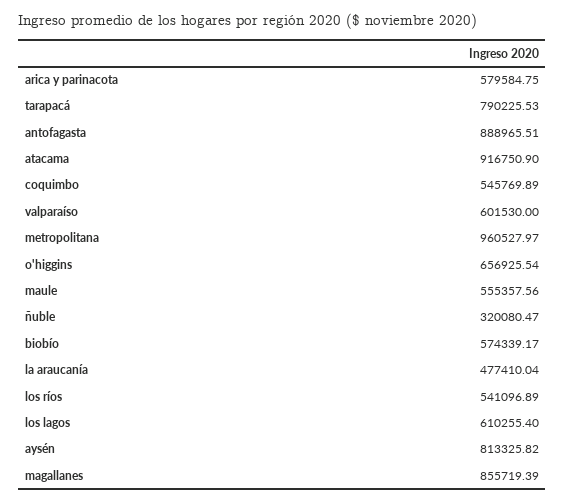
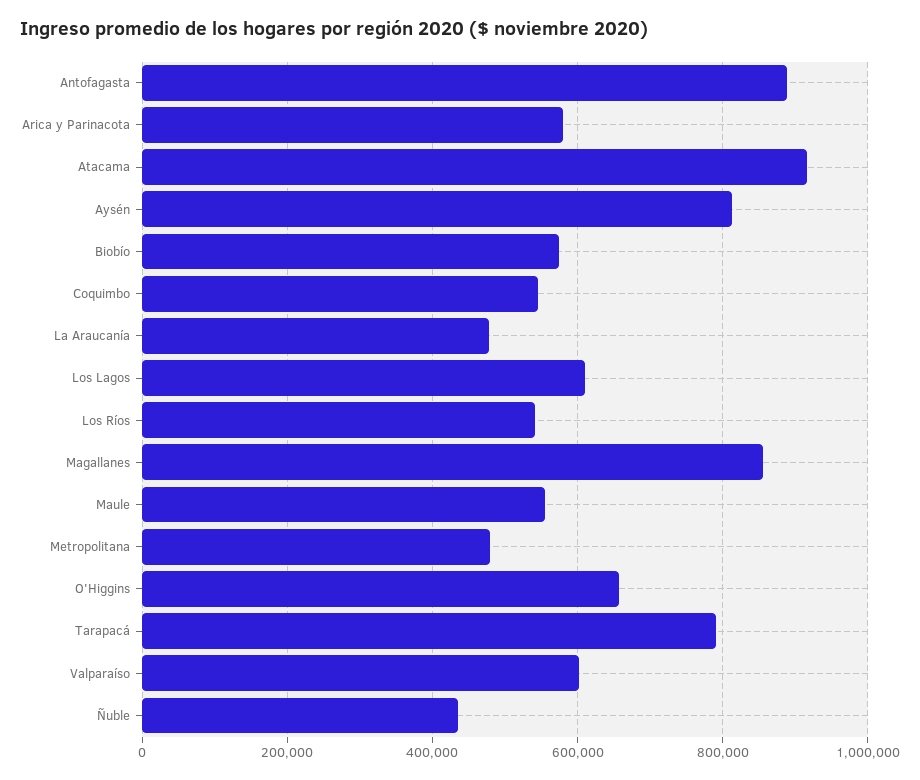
metropolitana: 960527.97 -> 480000
ñuble: 320080.47 -> 440000

